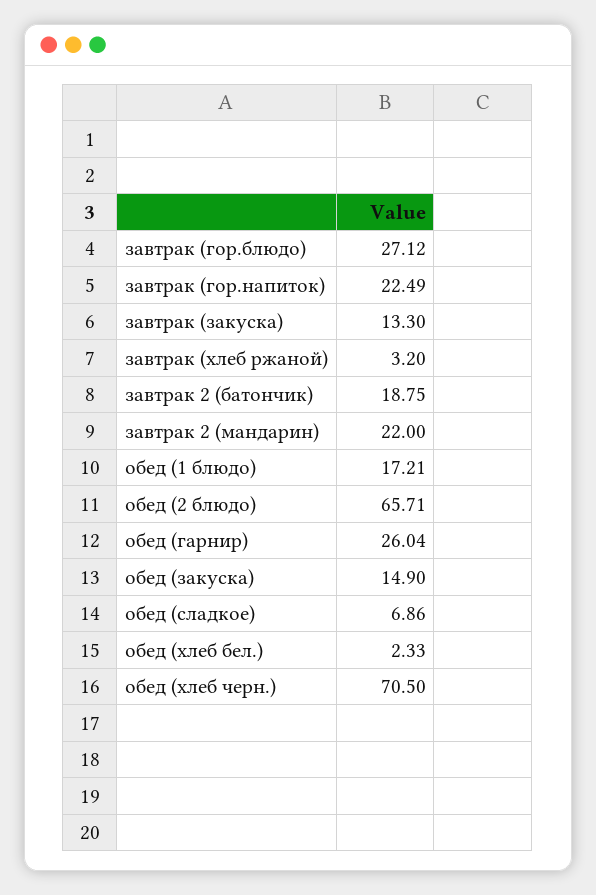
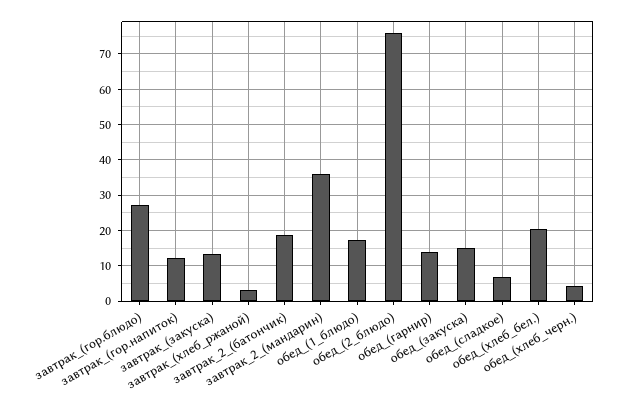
завтрак (гор.напиток): 22.49 -> 12
завтрак 2 (мандарин): 22 -> 36
обед (2 блюдо): 65.71 -> 76
обед (гарнир): 26.04 -> 14
обед (хлеб бел.): 2.33 -> 20
обед (хлеб черн.): 70.5 -> 4

